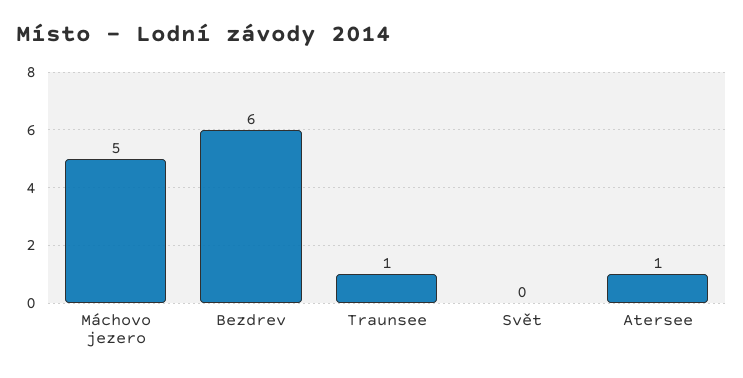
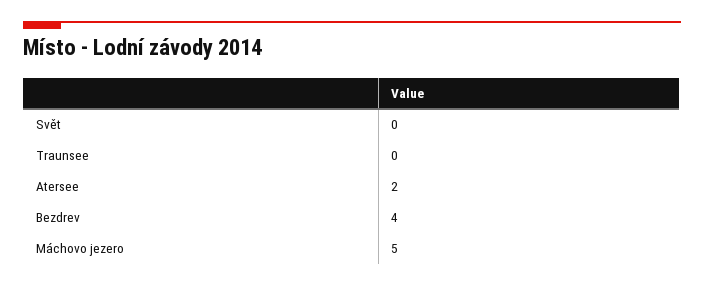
Bezdrev: 6 -> 4
Traunsee: 1 -> 0
Atersee: 1 -> 2

